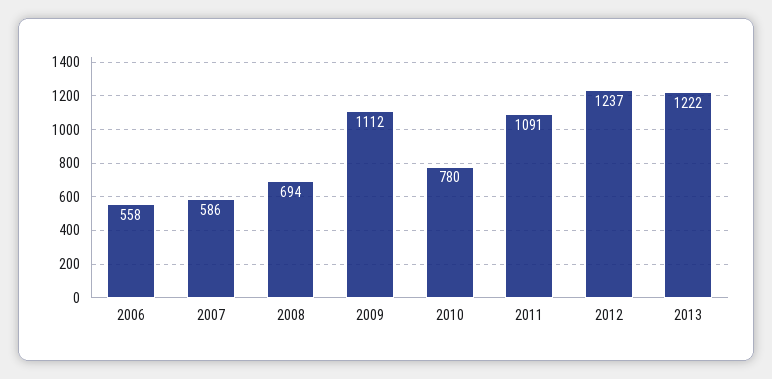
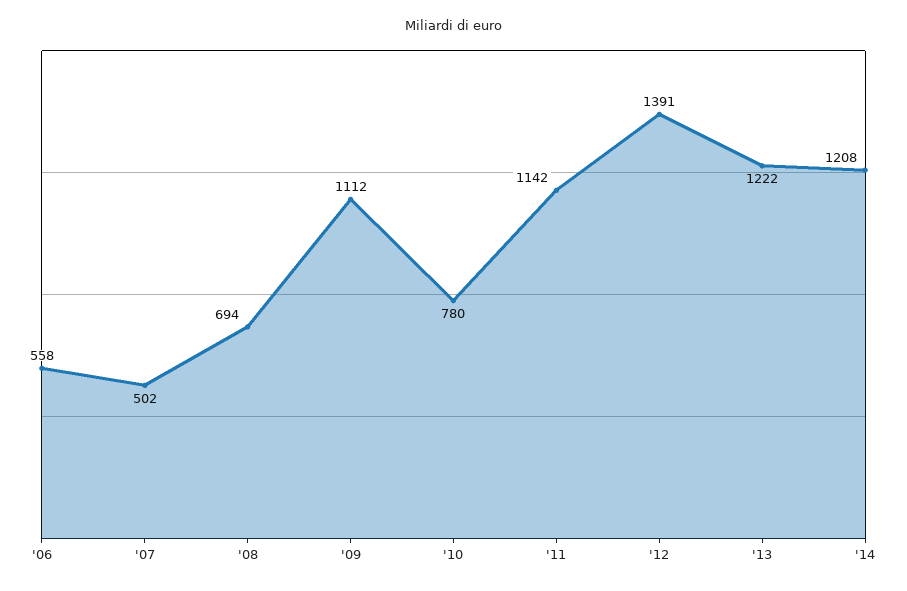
2007: 586 -> 502
2011: 1091 -> 1142
2012: 1237 -> 1391
'14: none -> 1208

